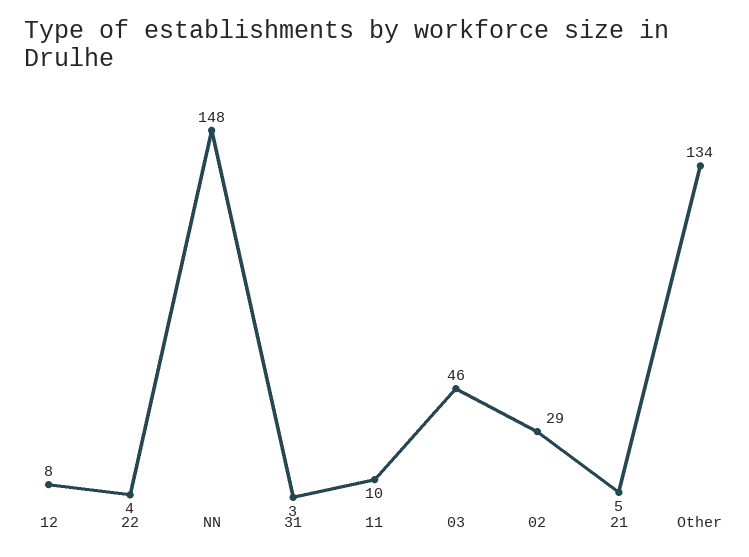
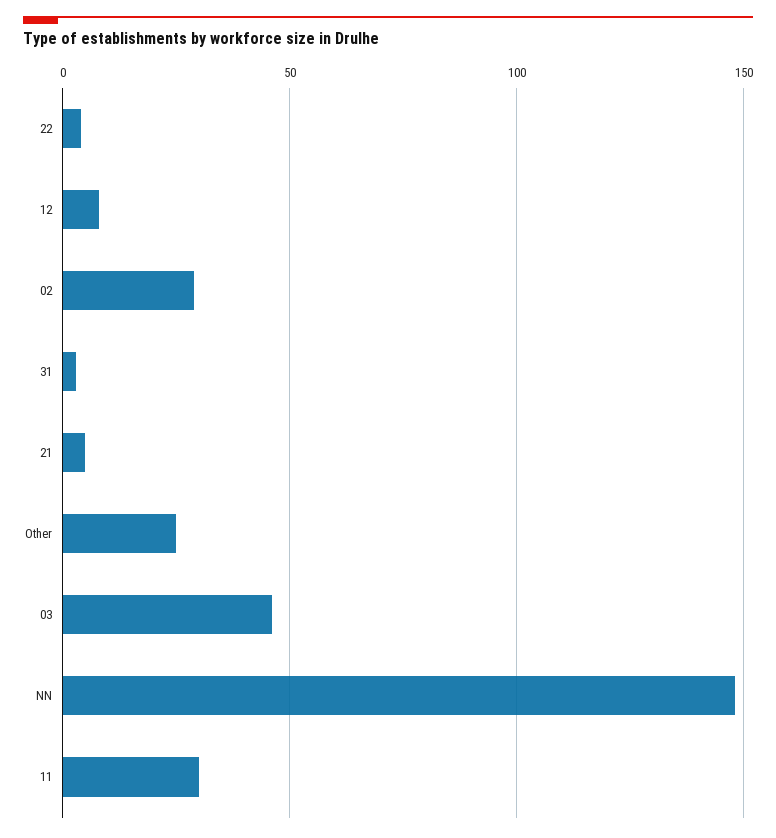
11: 10 -> 30
Other: 134 -> 25

